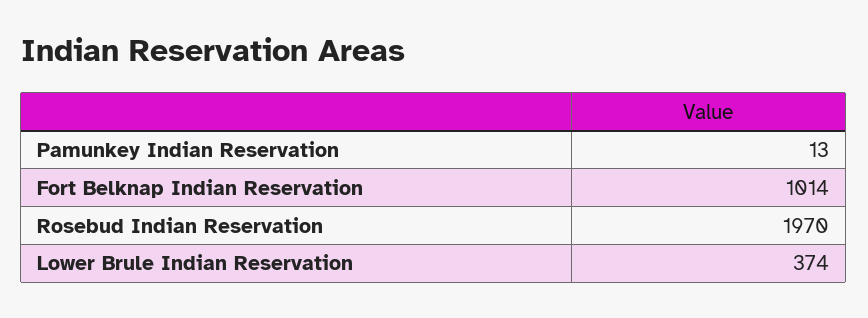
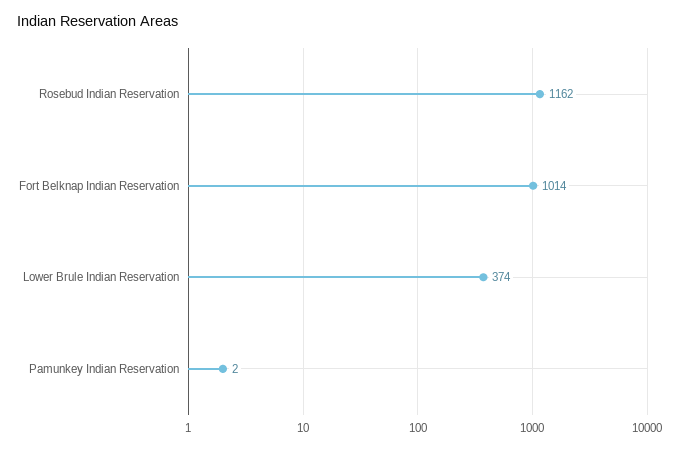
Pamunkey Indian Reservation: 13 -> 2
Rosebud Indian Reservation: 1970 -> 1162

